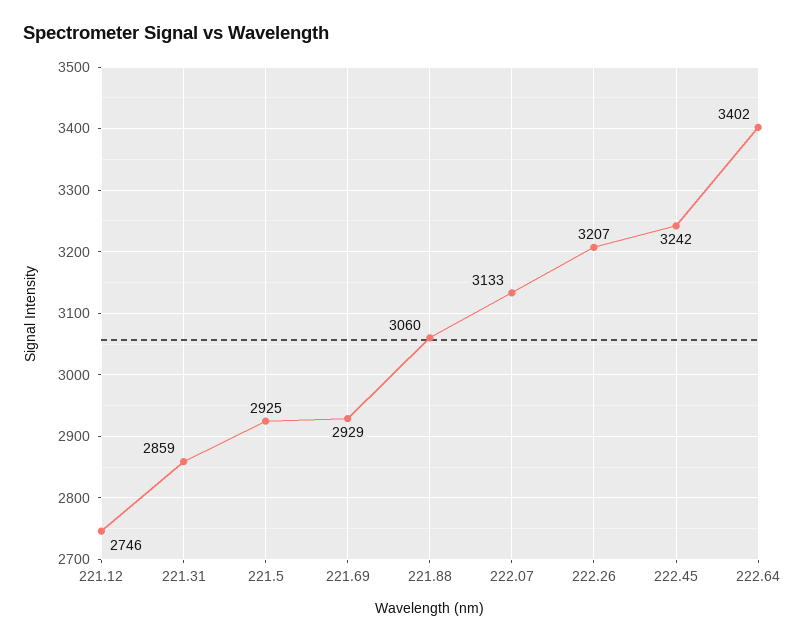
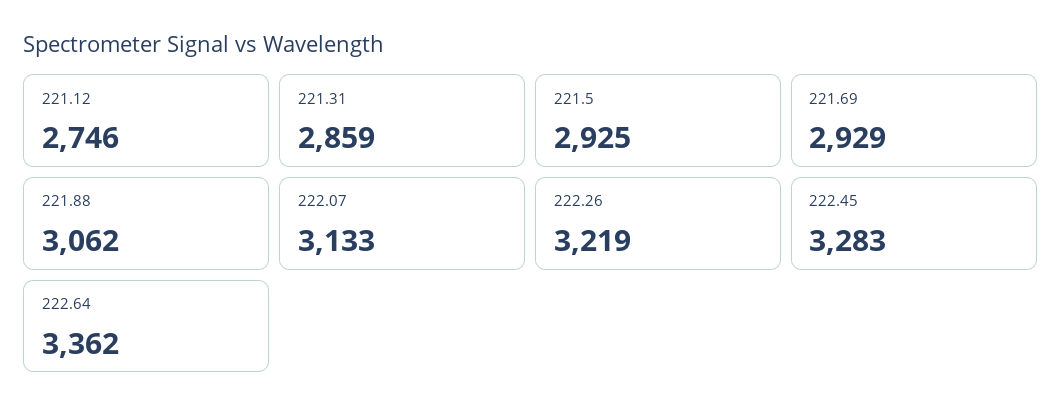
221.88: 3060 -> 3062
222.26: 3207 -> 3219
222.45: 3242 -> 3283
222.64: 3402 -> 3362

